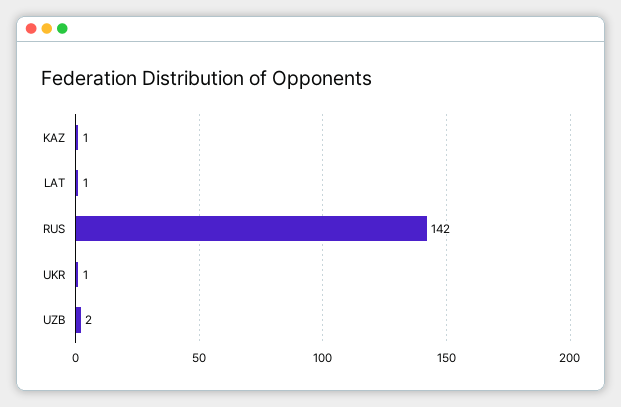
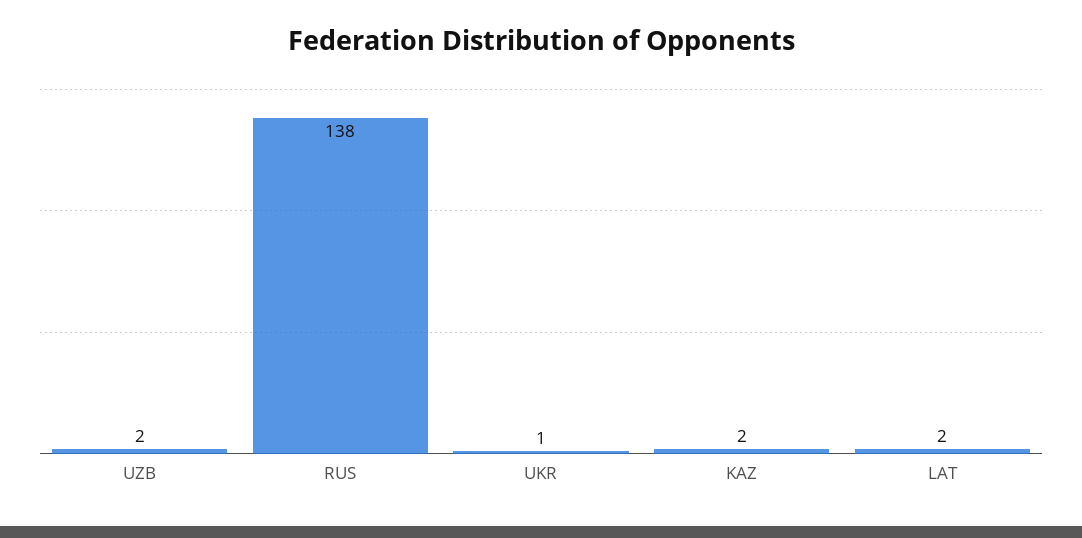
KAZ: 1 -> 2
LAT: 1 -> 2
RUS: 142 -> 138

